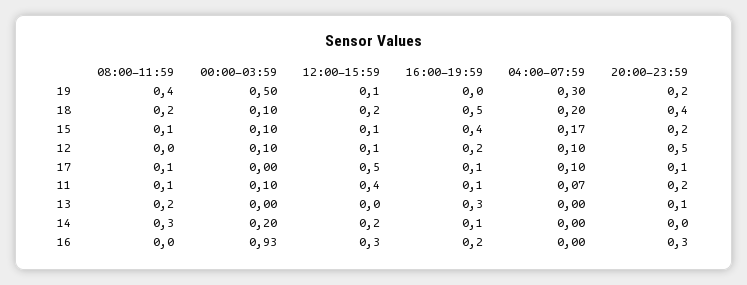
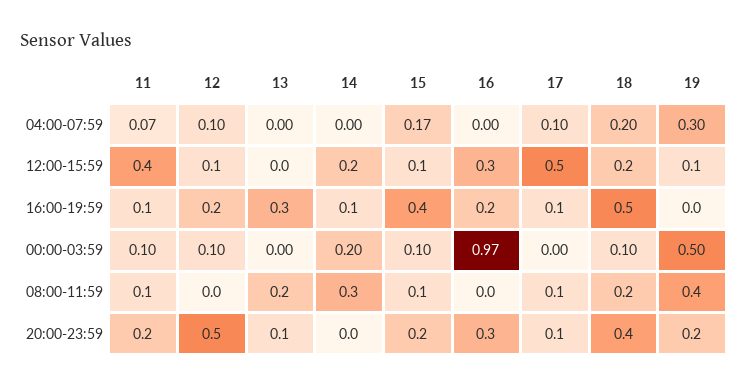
00:00-03:59, 16: 0.93 -> 0.97

